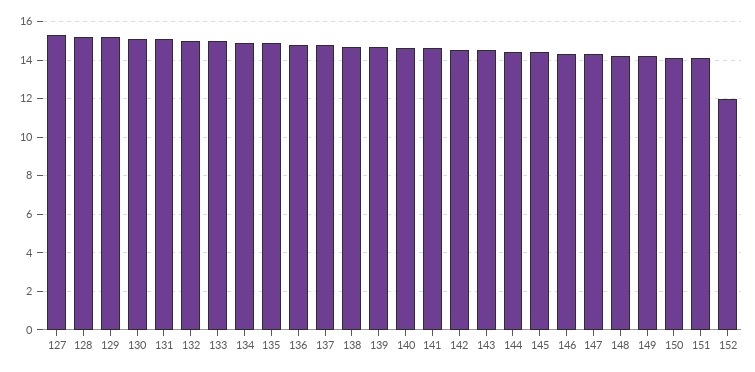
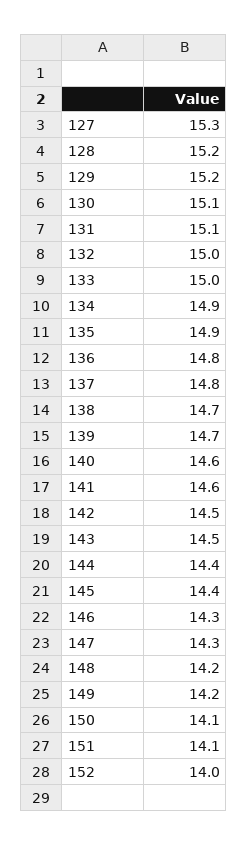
152: 12 -> 14

